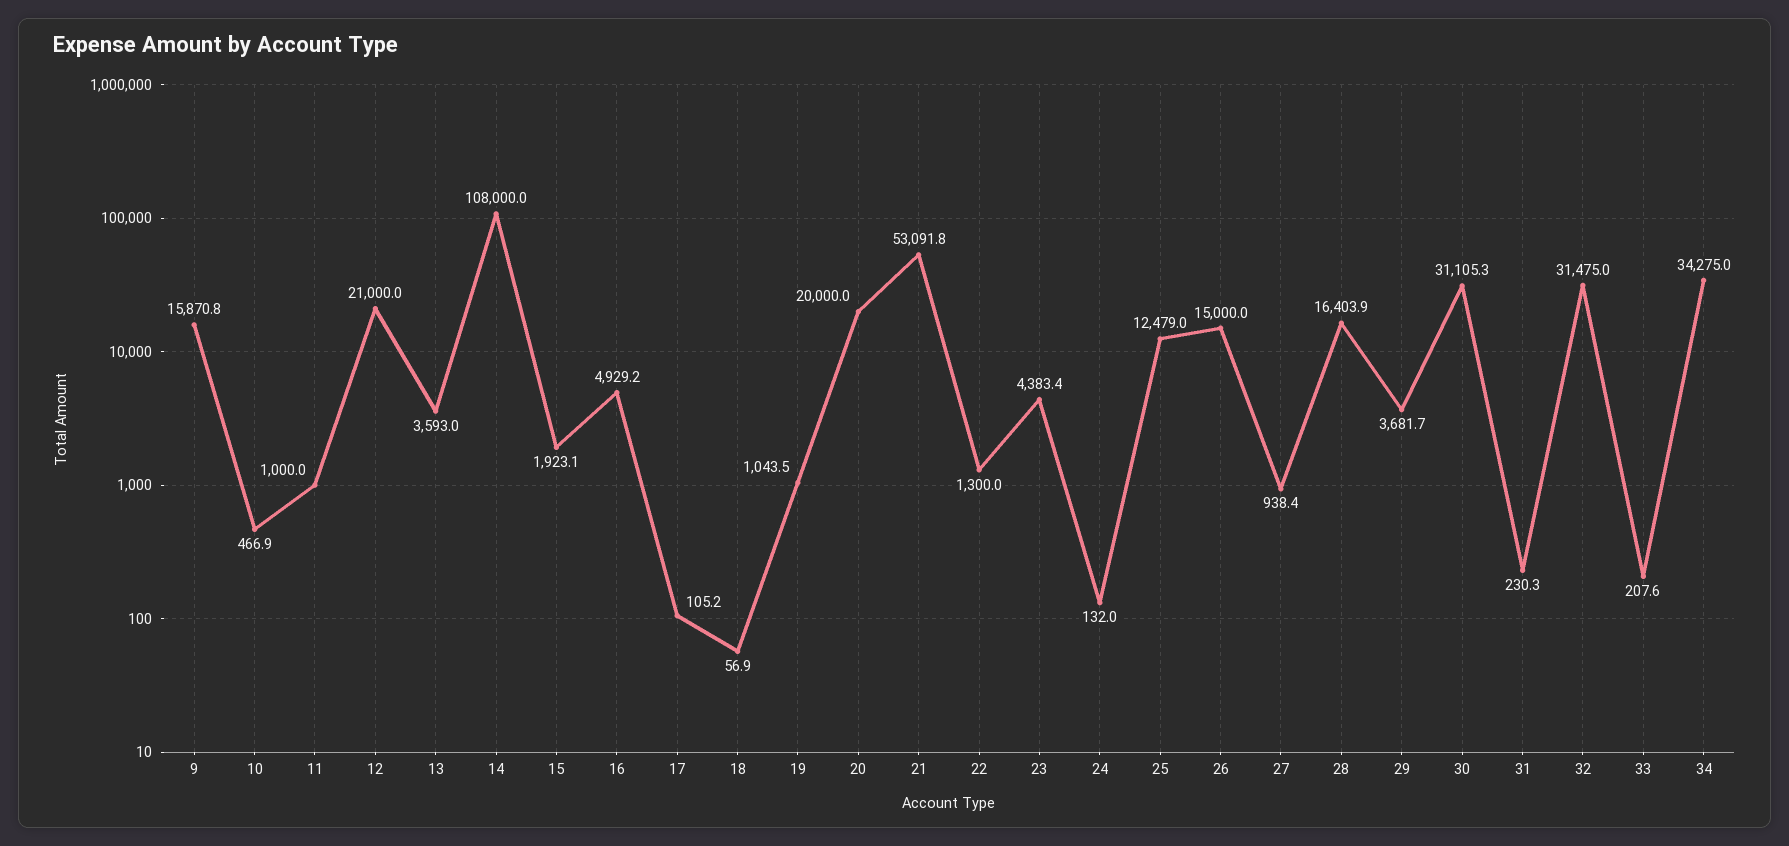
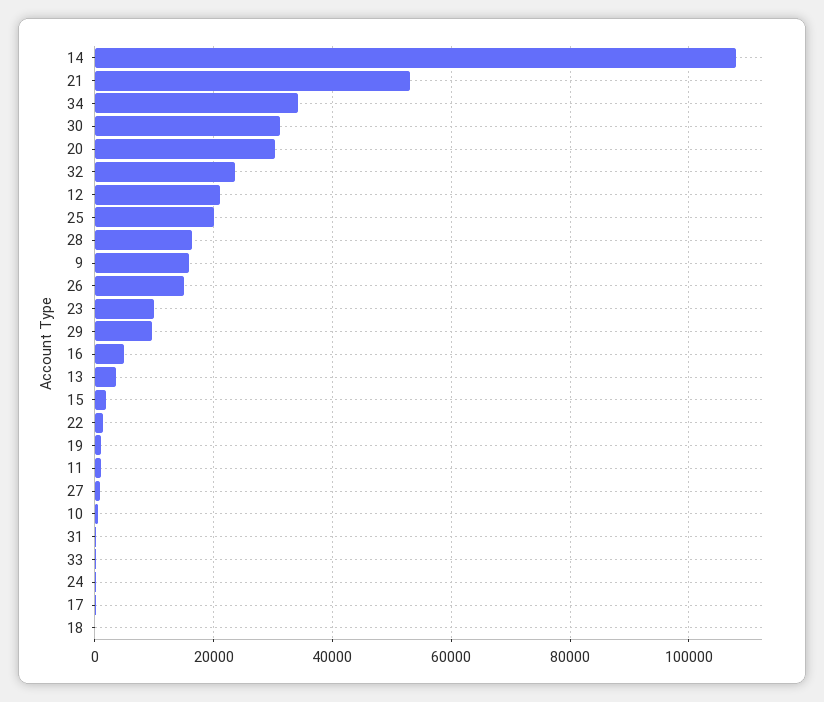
20: 20000 -> 30000
23: 4383.4 -> 10000
25: 12479 -> 20000
29: 3681.7 -> 10000
32: 31475 -> 24000

